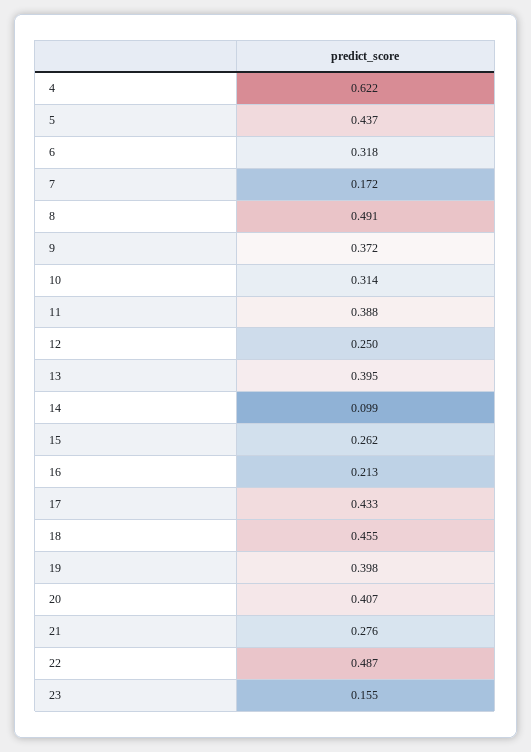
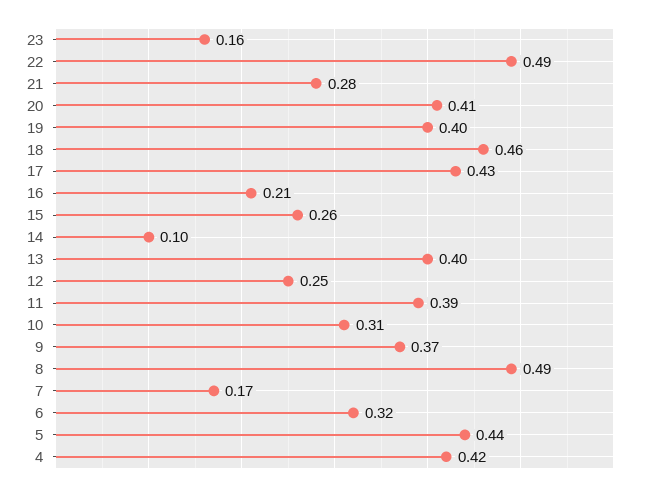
4: 0.622 -> 0.42

